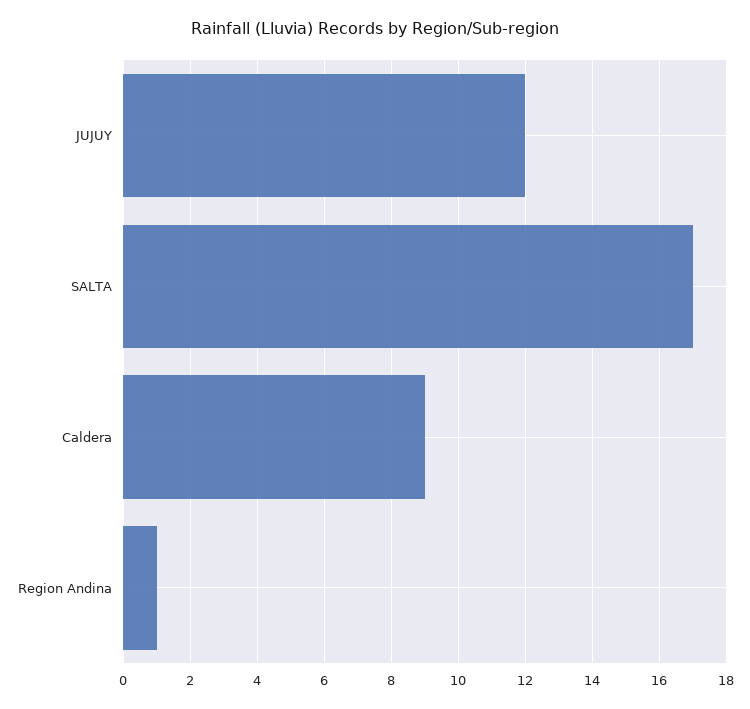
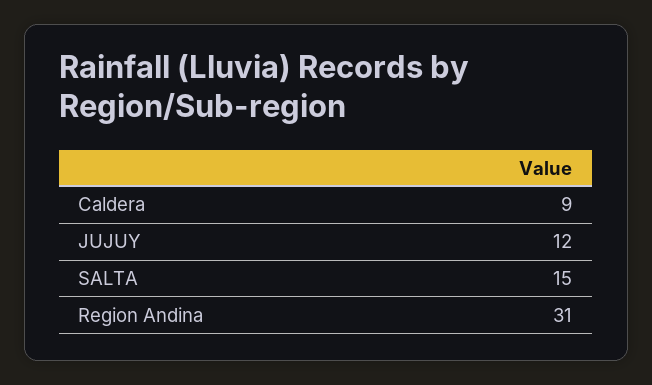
SALTA: 17 -> 15
Region Andina: 1 -> 31

